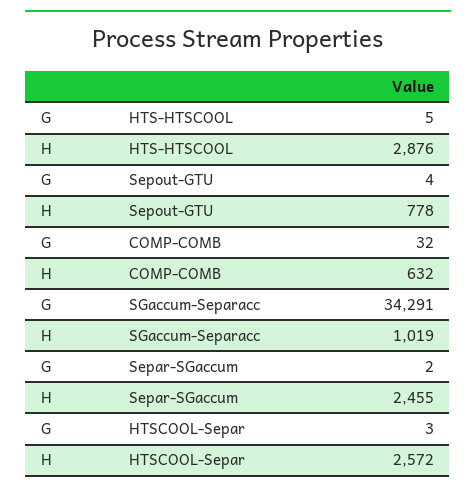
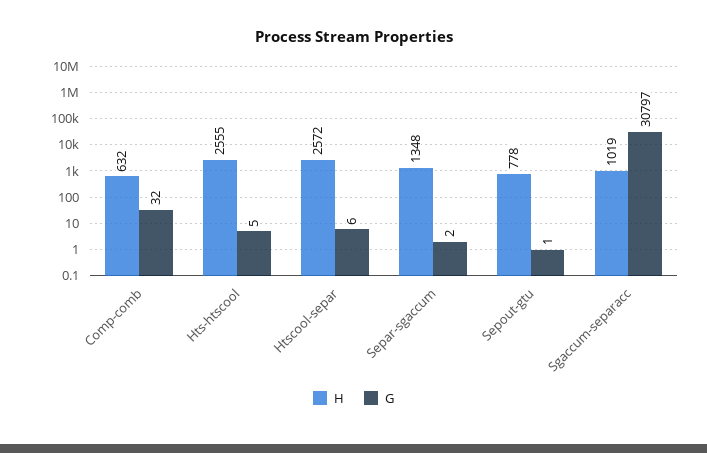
H, HTS-HTSCOOL: 2876 -> 2555
G, Sepout-GTU: 4 -> 1
G, SGaccum-Separacc: 34291 -> 30797
H, Separ-SGaccum: 2455 -> 1348
G, HTSCOOL-Separ: 3 -> 6

